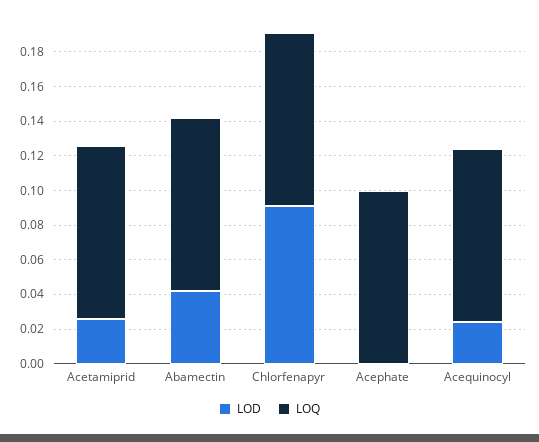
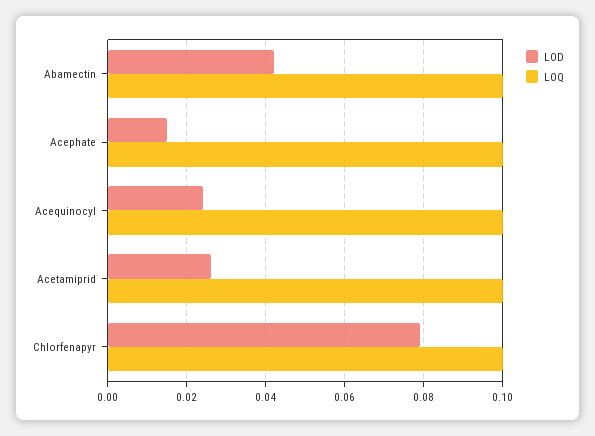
LOD, Chlorfenapyr: 0.09 -> 0.08
LOD, Acephate: 0 -> 0.015

